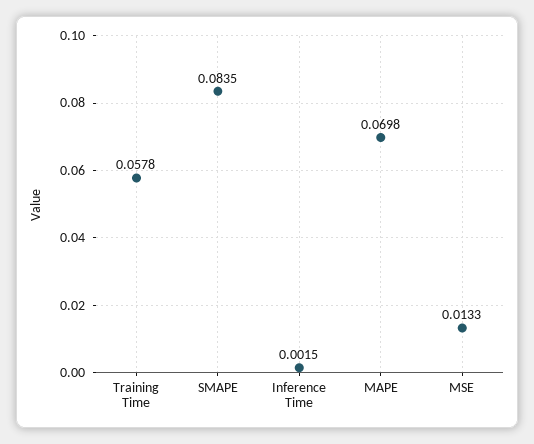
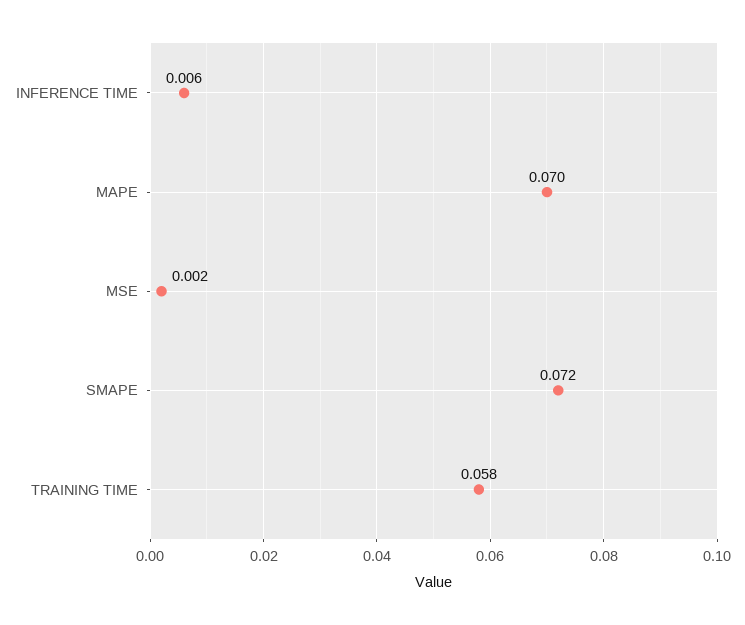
SMAPE: 0.0835 -> 0.072
Inference Time: 0.0015 -> 0.006
MSE: 0.0133 -> 0.002

